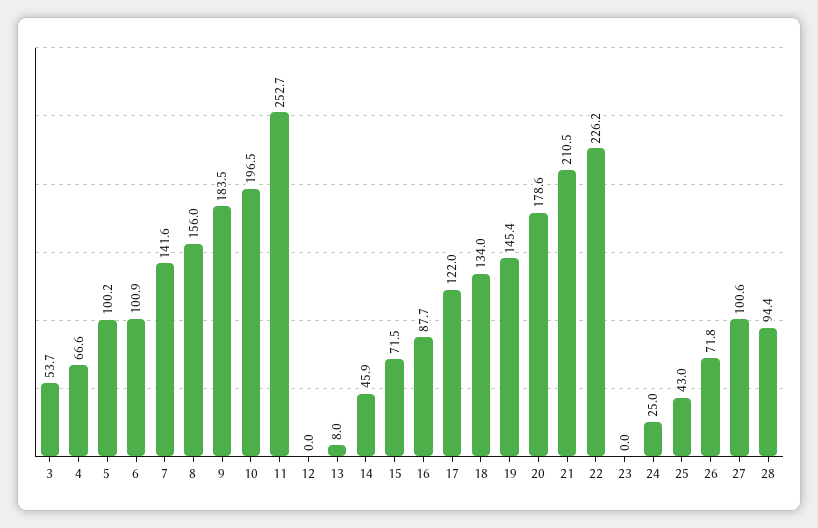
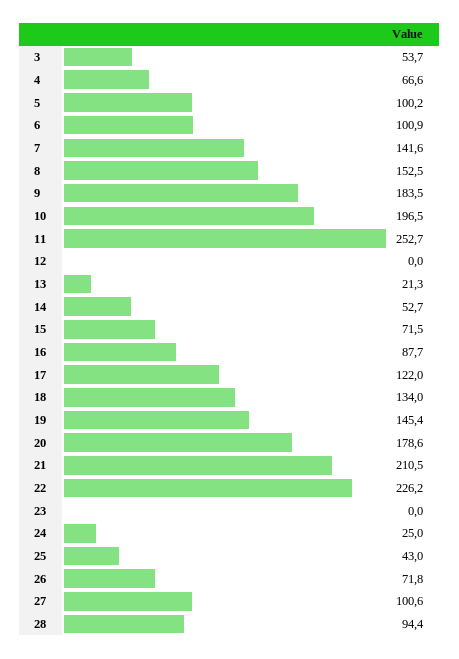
8: 156 -> 152.5
13: 8 -> 21.3
14: 45.9 -> 52.7

